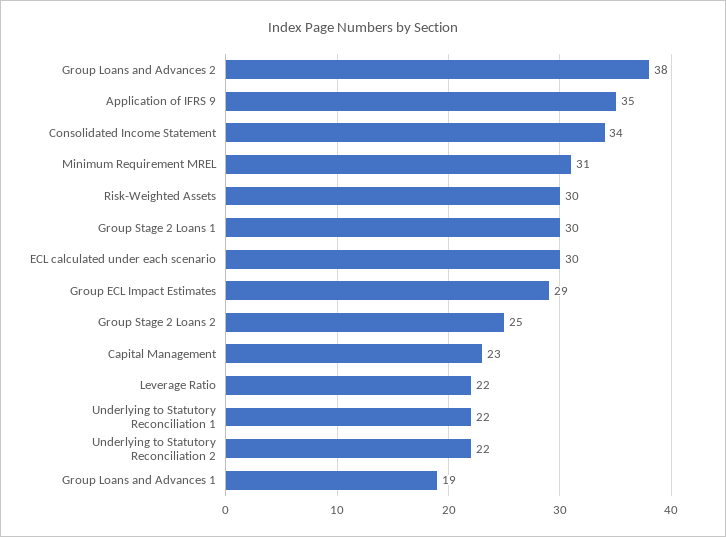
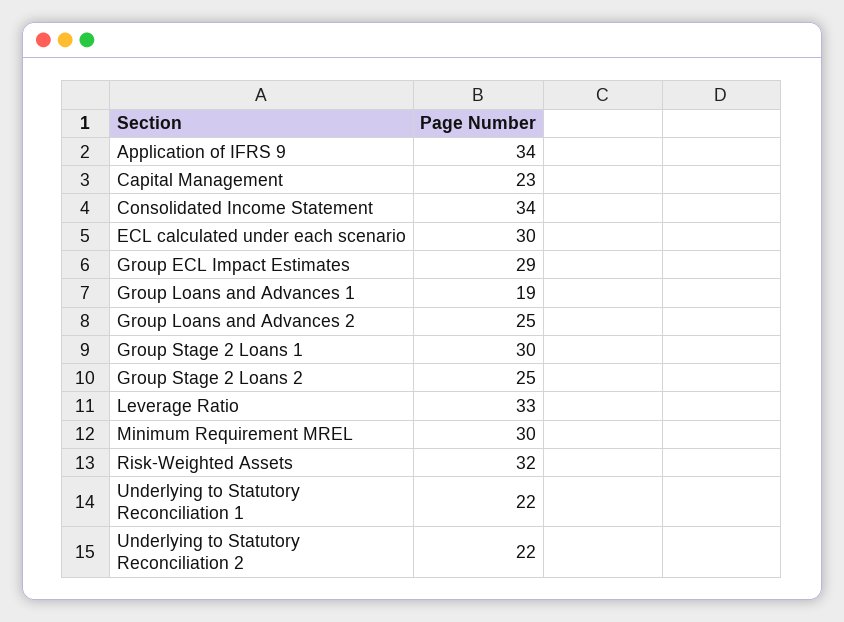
Group Loans and Advances 2: 38 -> 25
Application of IFRS 9: 35 -> 34
Minimum Requirement MREL: 31 -> 30
Risk-Weighted Assets: 30 -> 32
Leverage Ratio: 22 -> 33

